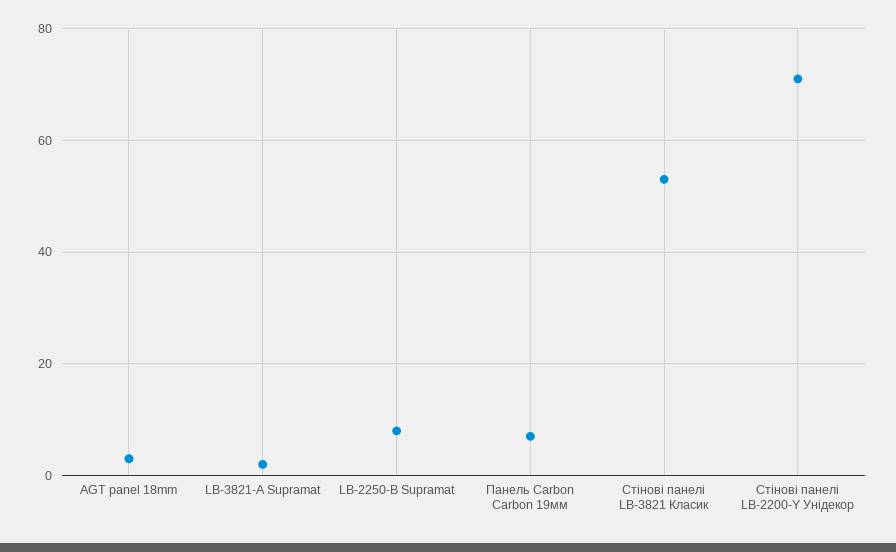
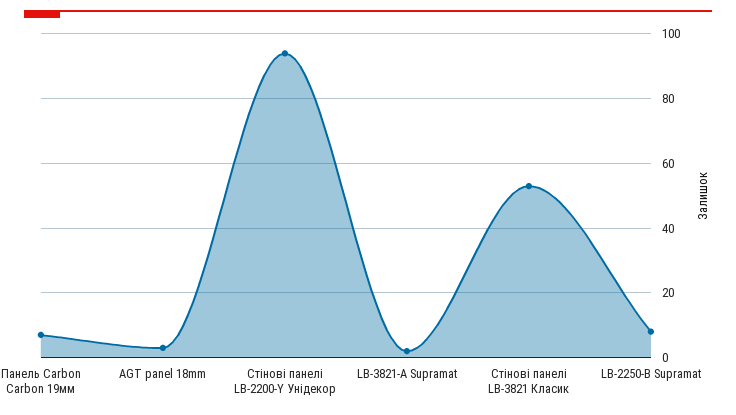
Стінові панелі LB-2200-Y Унідекор: 70 -> 95

